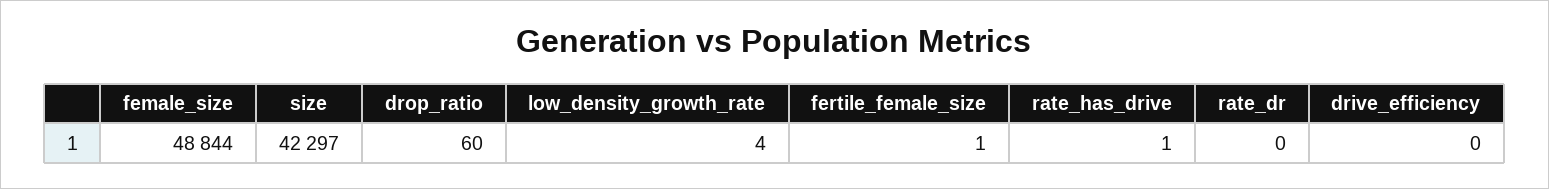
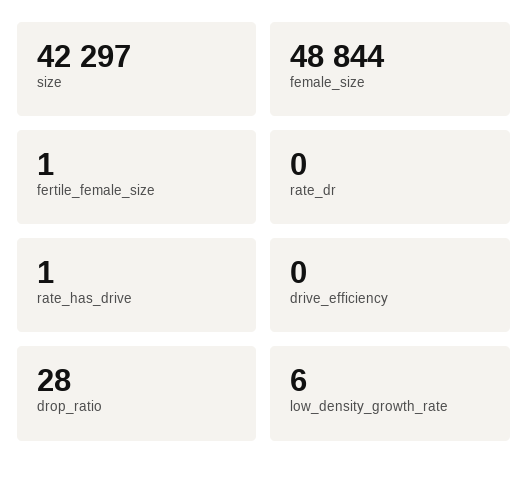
drop_ratio: 60 -> 28
low_density_growth_rate: 4 -> 6

